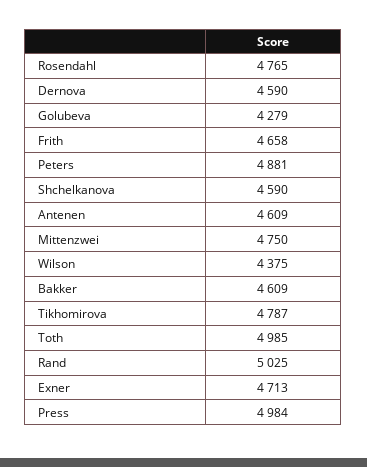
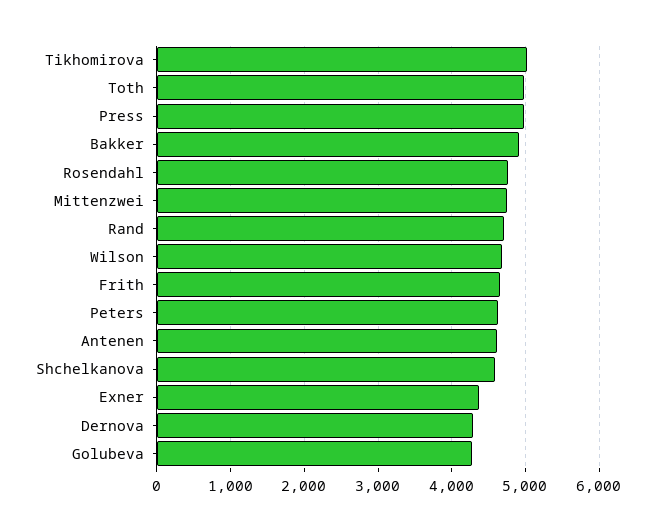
Dernova: 4590 -> 4300
Peters: 4881 -> 4600
Wilson: 4375 -> 4700
Bakker: 4609 -> 4900
Tikhomirova: 4787 -> 5000
Rand: 5025 -> 4700
Exner: 4713 -> 4400

